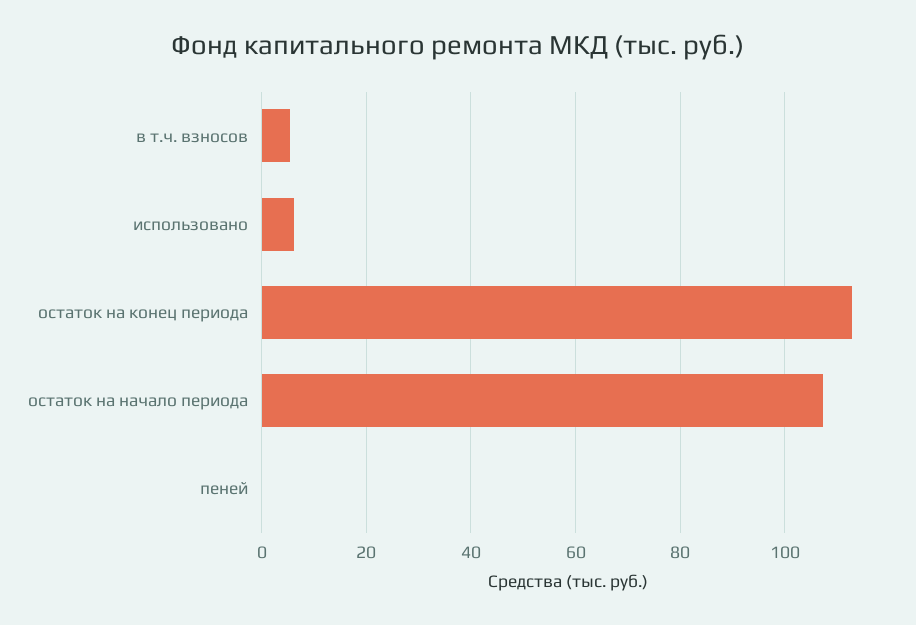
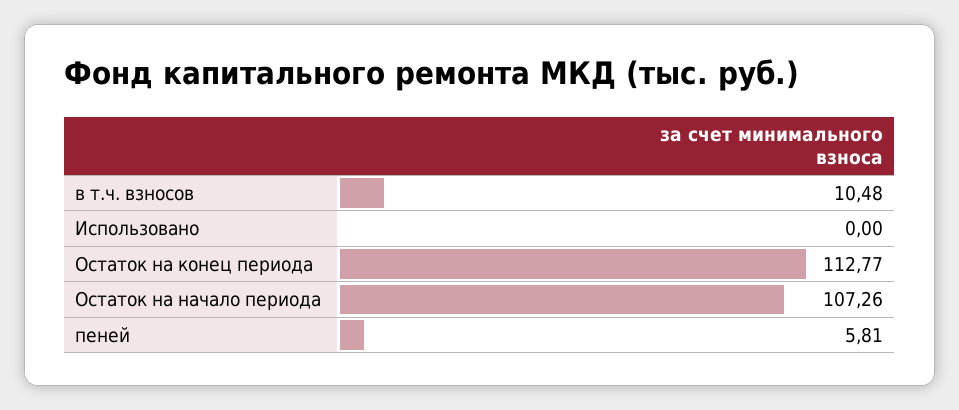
в т.ч. взносов: 6 -> 10.48
использовано: 6 -> 0
пеней: 0 -> 5.81

